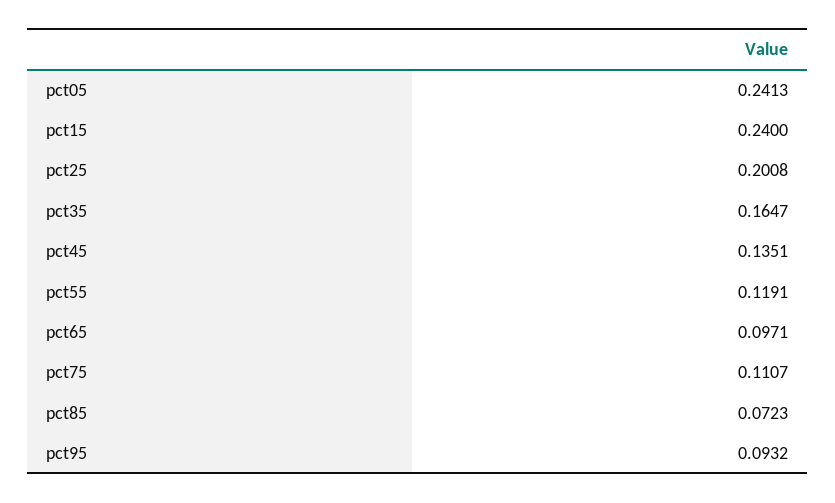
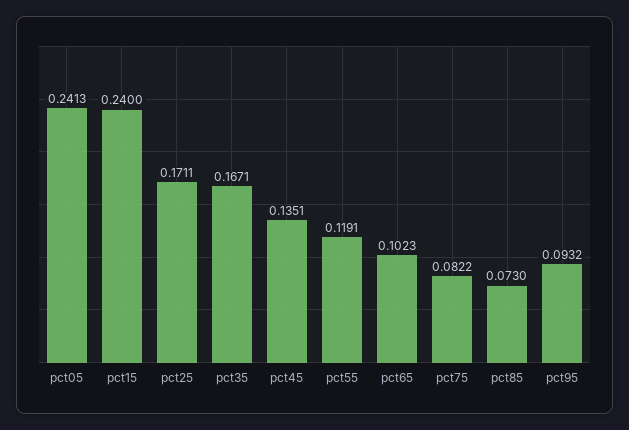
pct25: 0.2008 -> 0.1711
pct35: 0.1647 -> 0.1671
pct65: 0.0971 -> 0.1023
pct75: 0.1107 -> 0.0822
pct85: 0.0723 -> 0.073

